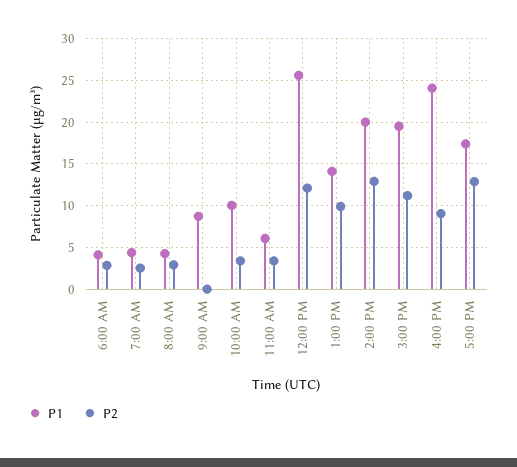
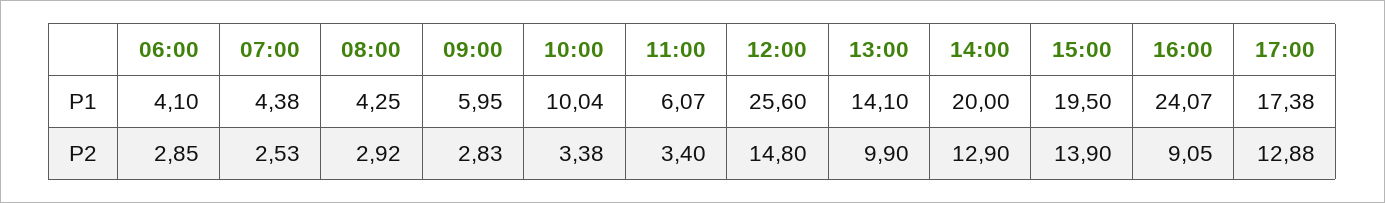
P1, 9:00 AM: 9 -> 5.95
P2, 9:00 AM: 0 -> 2.83
P2, 12:00 PM: 12 -> 14.8
P2, 3:00 PM: 11 -> 13.9

